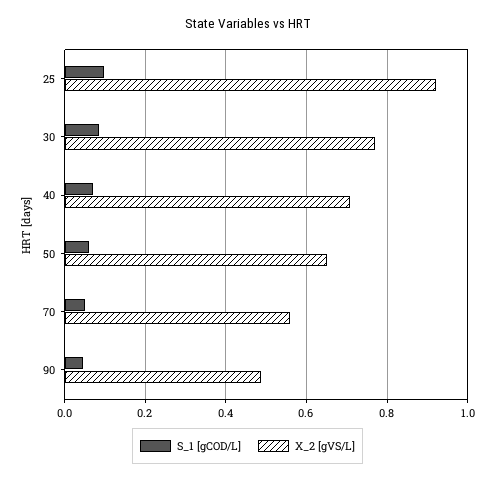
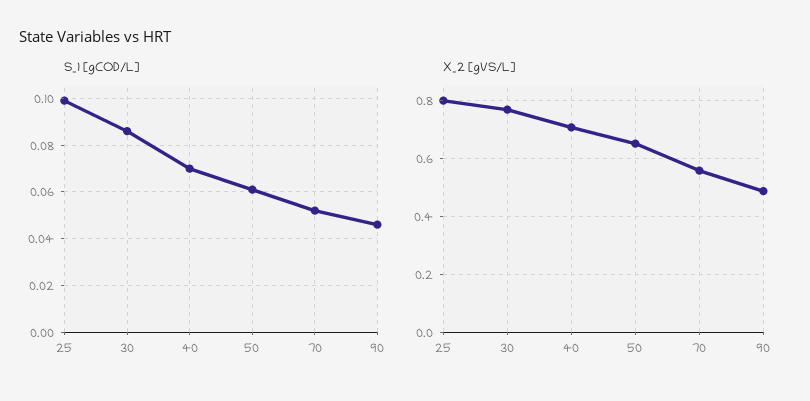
X_2 [gVS/L], 25: 0.92 -> 0.8

